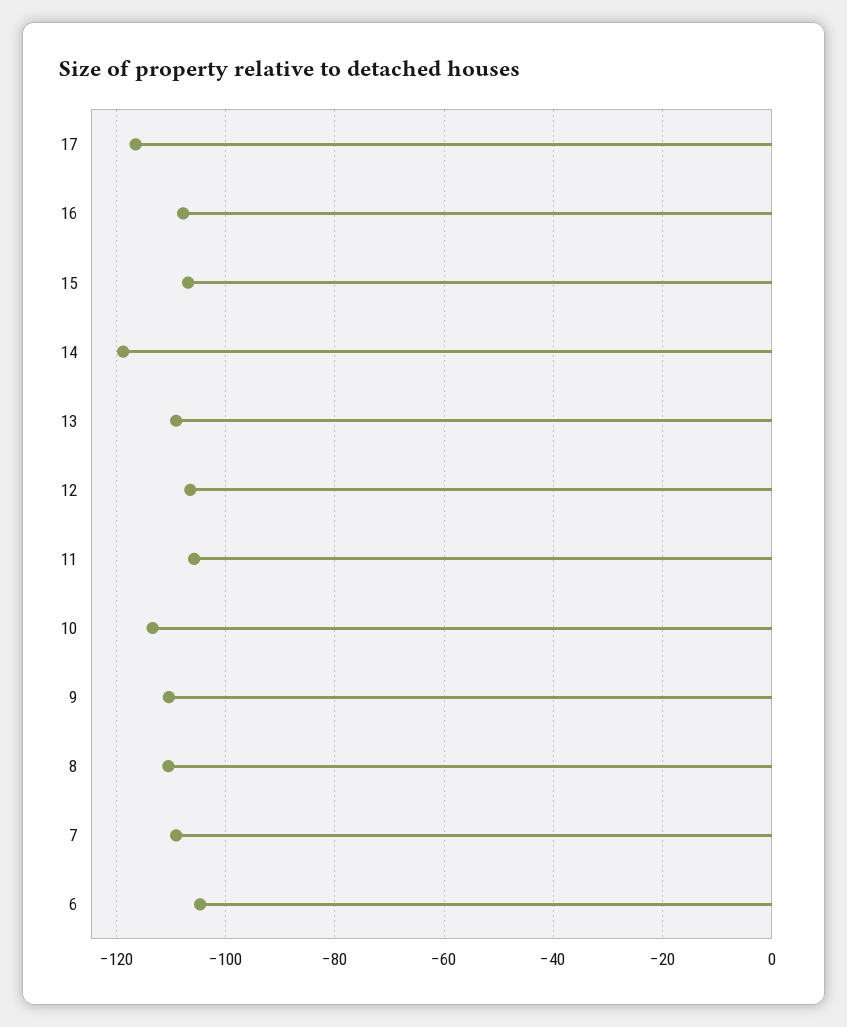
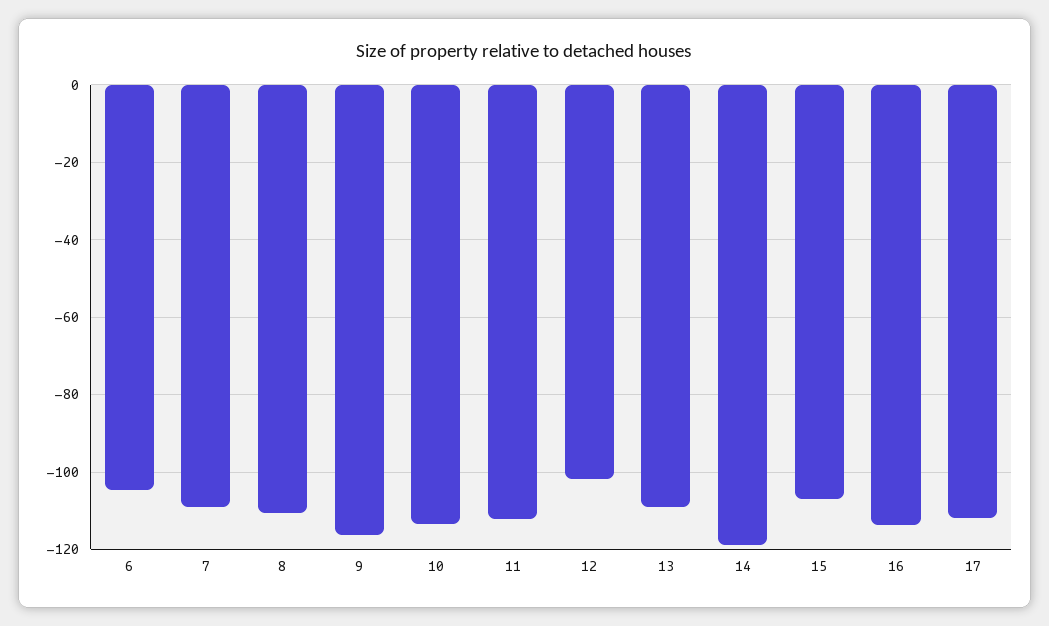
17: -116 -> -112
16: -108 -> -114
12: -106 -> -102
11: -106 -> -112
9: -110 -> -116

